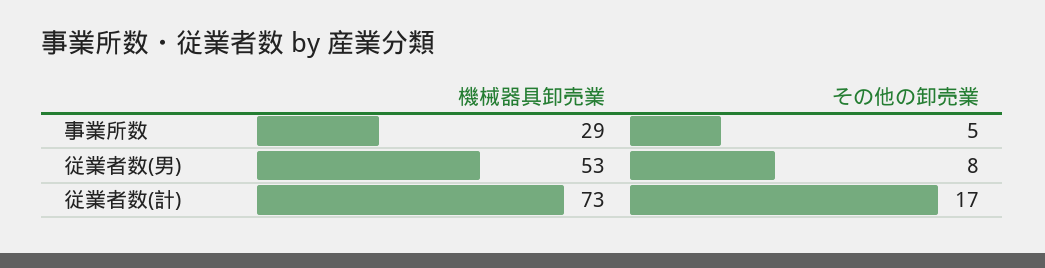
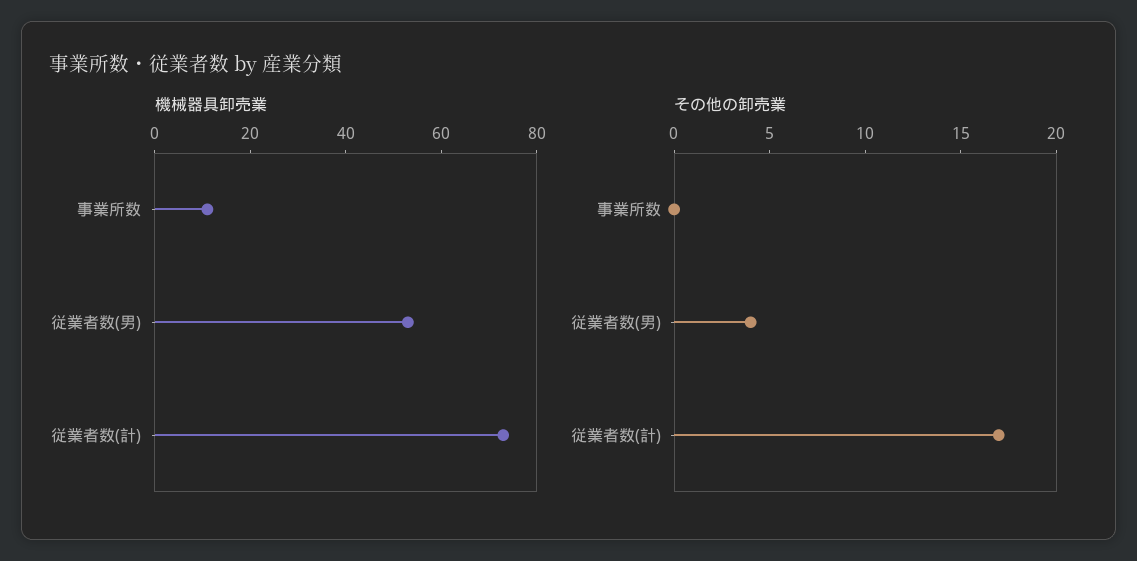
機械器具卸売業, 事業所数: 29 -> 10
その他の卸売業, 事業所数: 5 -> 0
その他の卸売業, 従業者数(男): 8 -> 4

